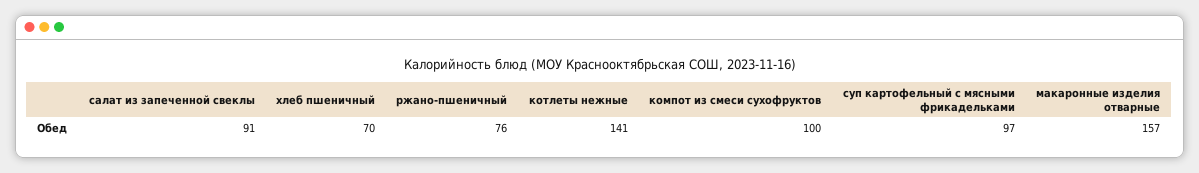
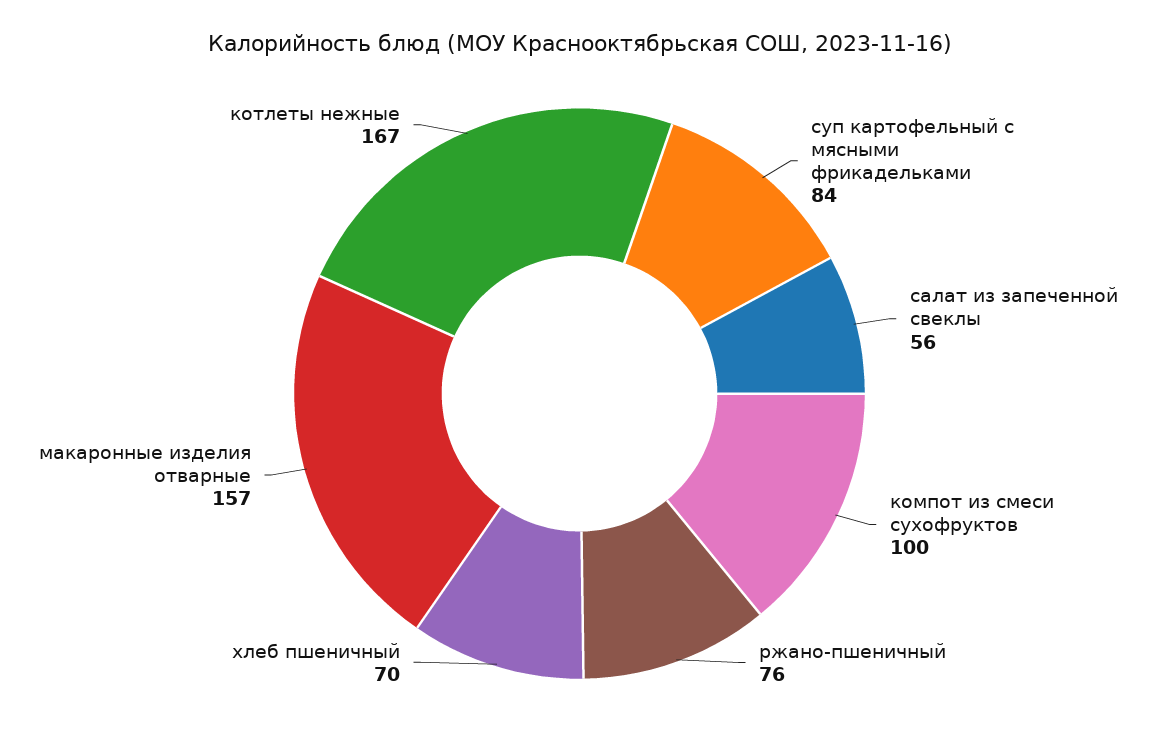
салат из запеченной свеклы: 91 -> 56
котлеты нежные: 141 -> 167
суп картофельный с мясными фрикадельками: 97 -> 84

